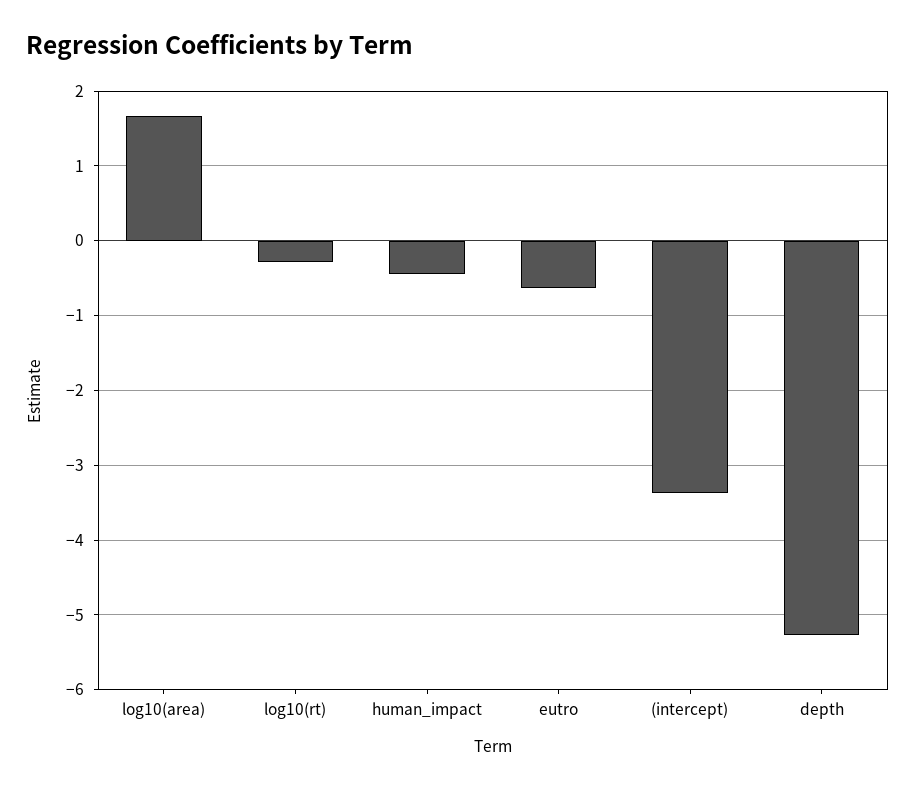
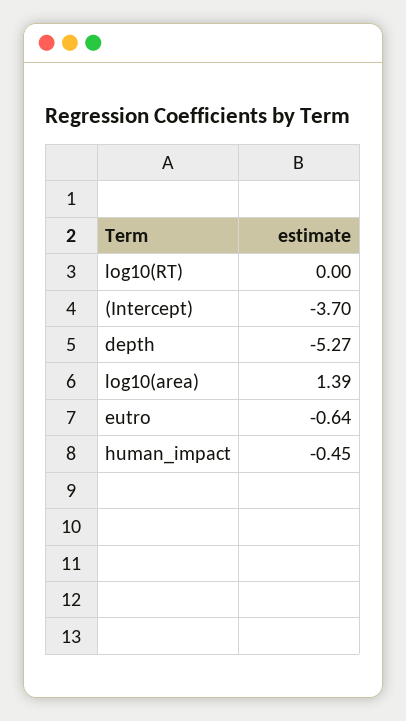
log10(area): 1.7 -> 1.39
log10(rt): -0.3 -> 0
(intercept): -3.4 -> -3.7

